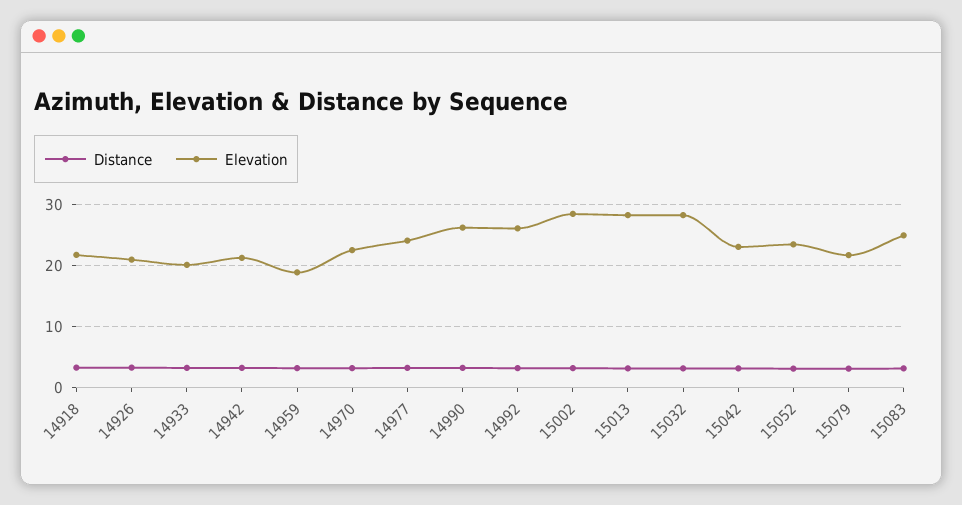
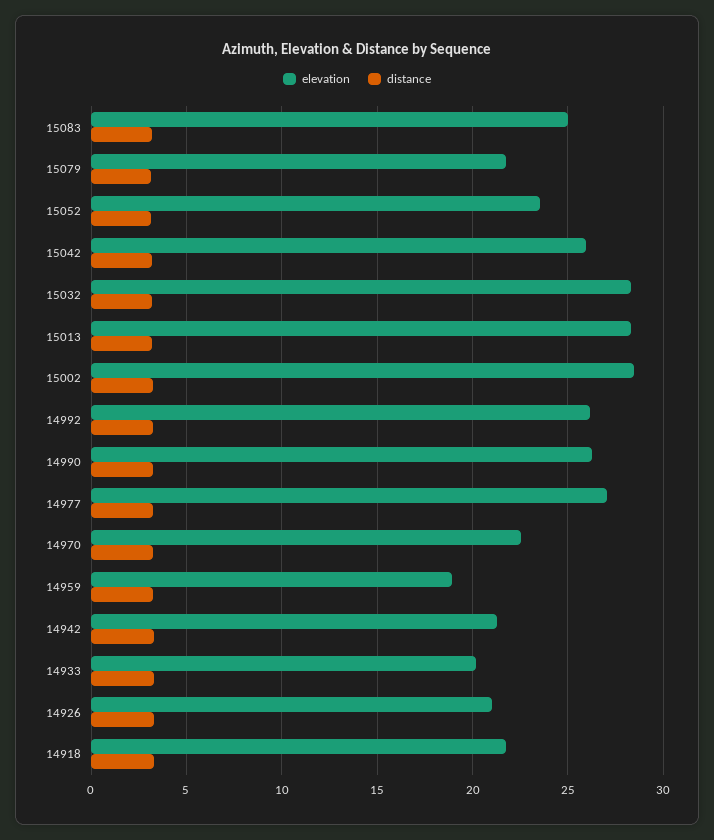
Elevation, 14977: 24 -> 27
Elevation, 15042: 23 -> 26

